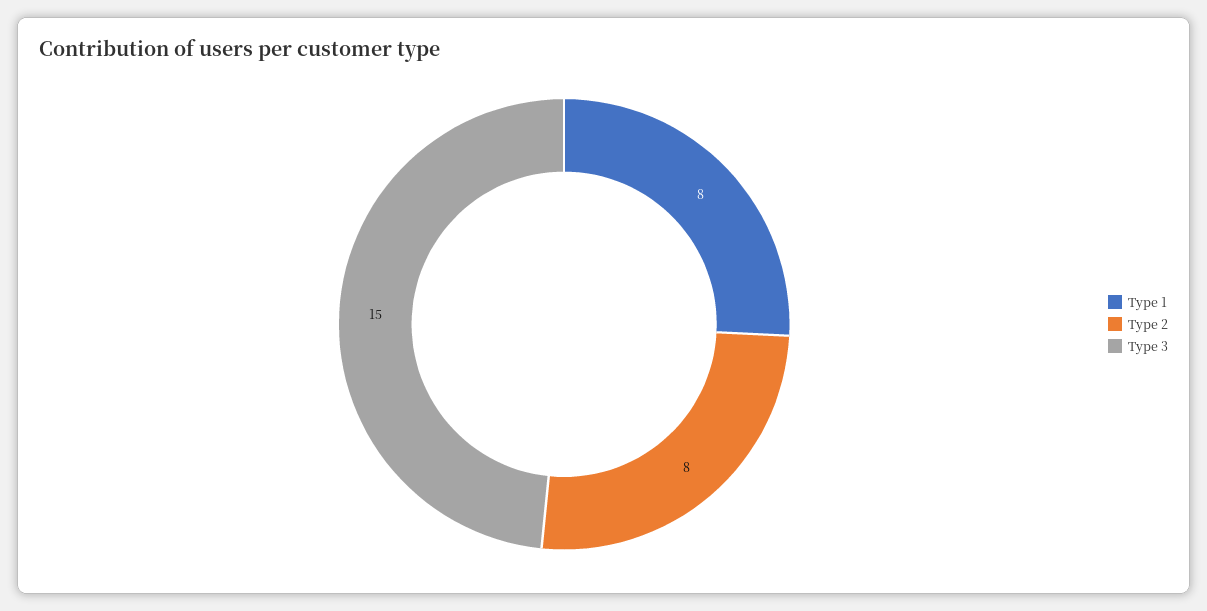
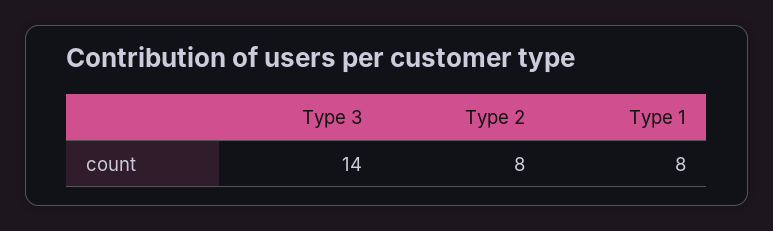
Type 3: 15 -> 14

